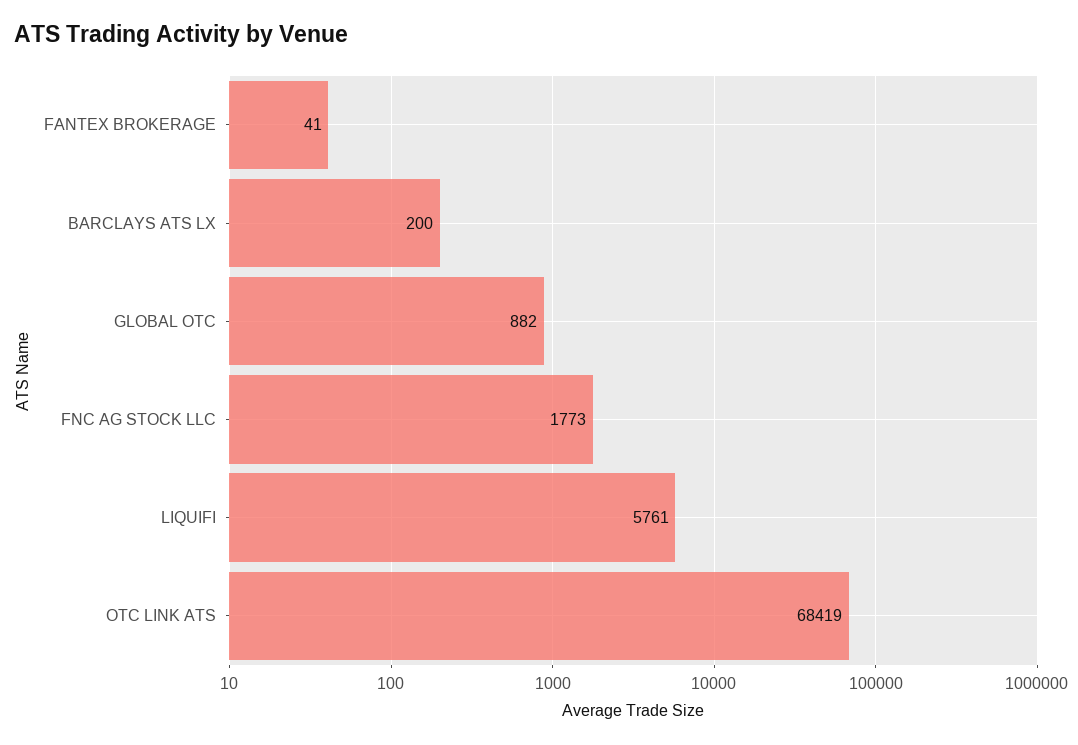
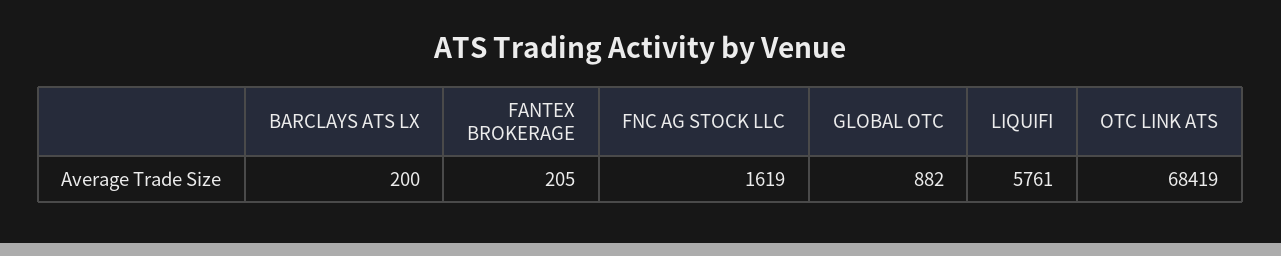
FANTEX BROKERAGE: 41 -> 205
FNC AG STOCK LLC: 1773 -> 1619

